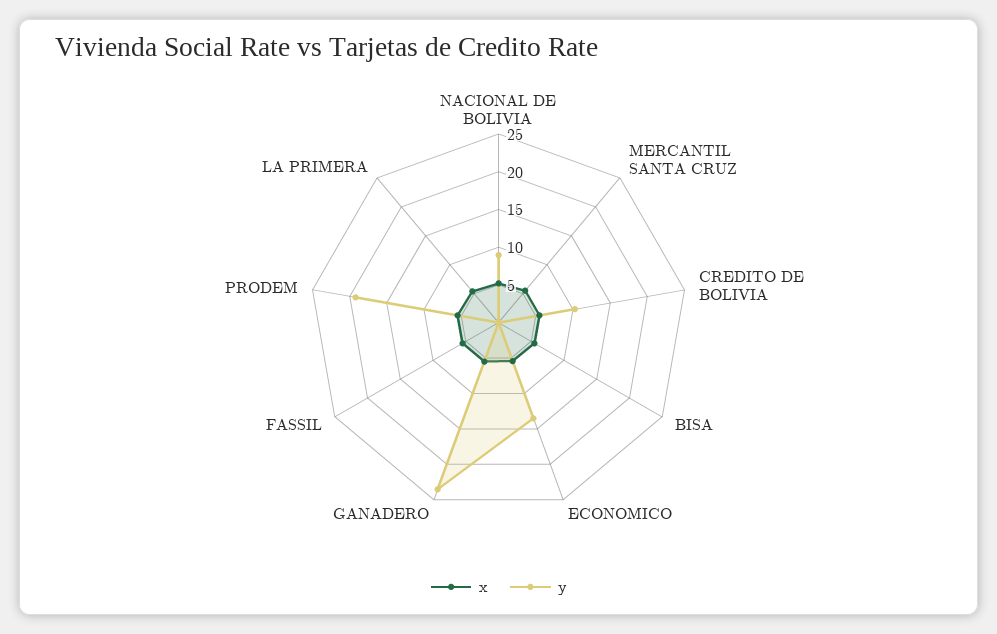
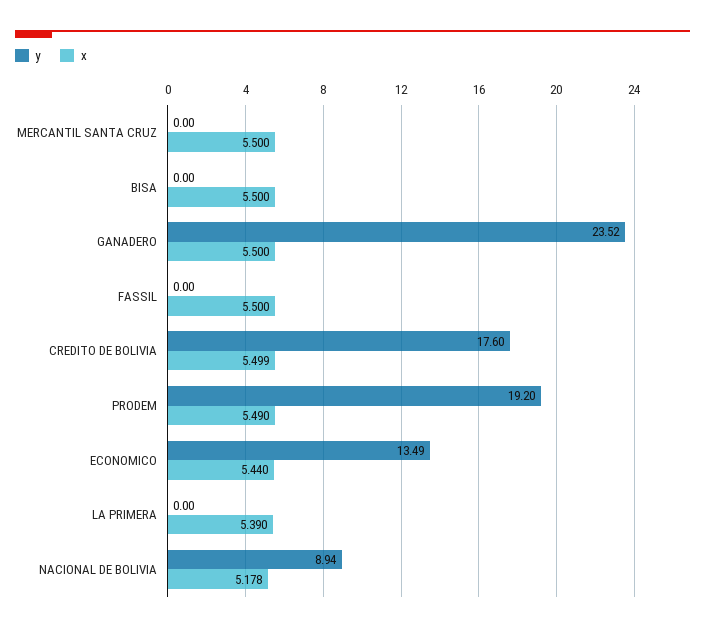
y, CREDITO DE BOLIVIA: 10 -> 17.6

